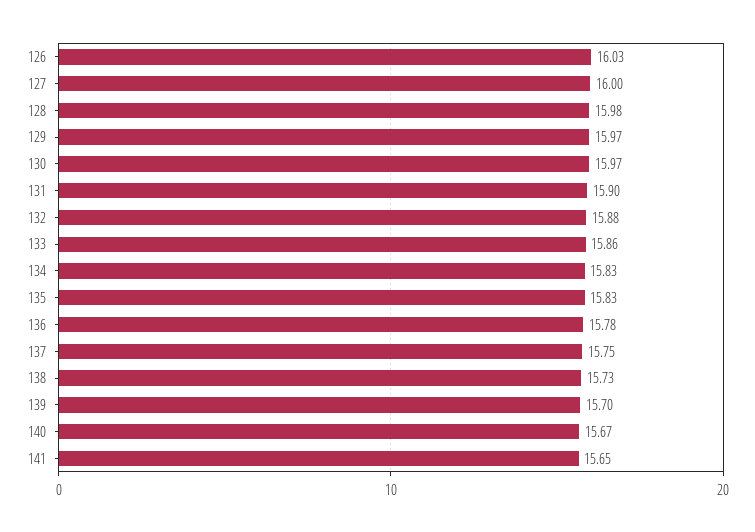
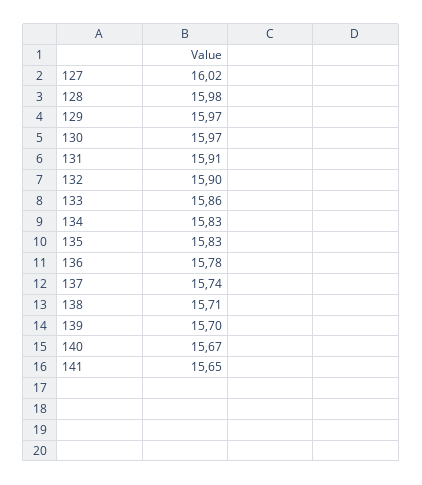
126: 16.03 -> none
127: 16 -> 16.02
131: 15.9 -> 15.91
132: 15.88 -> 15.9
137: 15.75 -> 15.74
138: 15.73 -> 15.71

